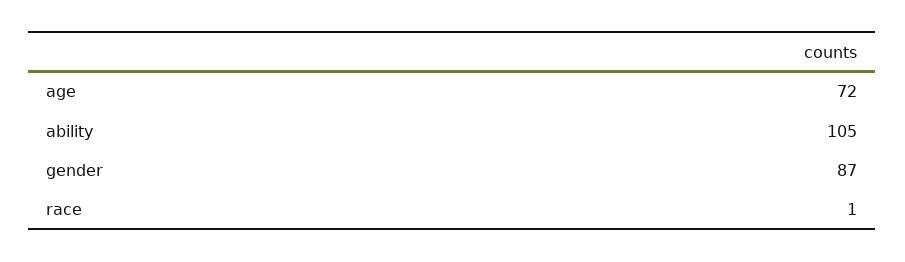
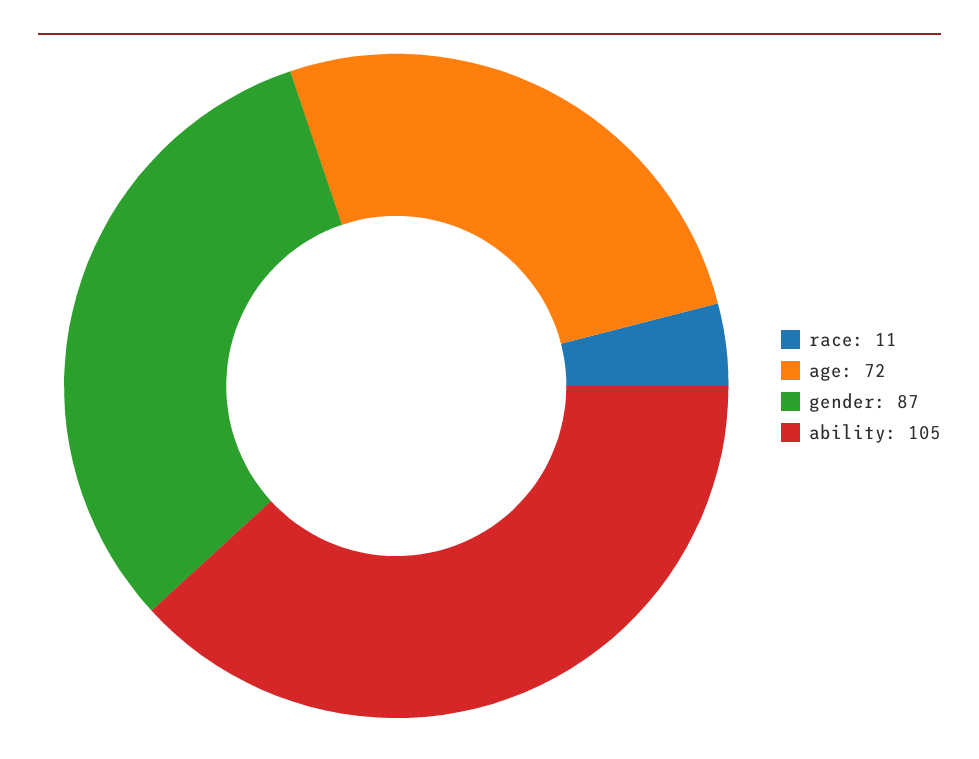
race: 1 -> 11

